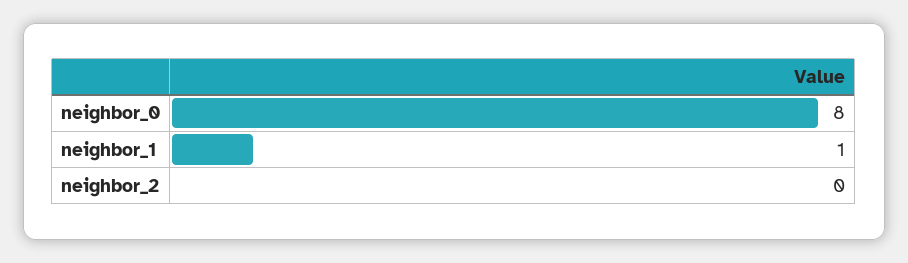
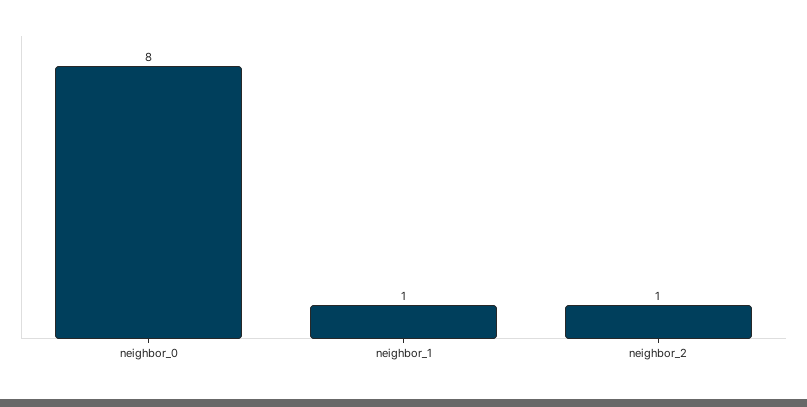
neighbor_2: 0 -> 1

